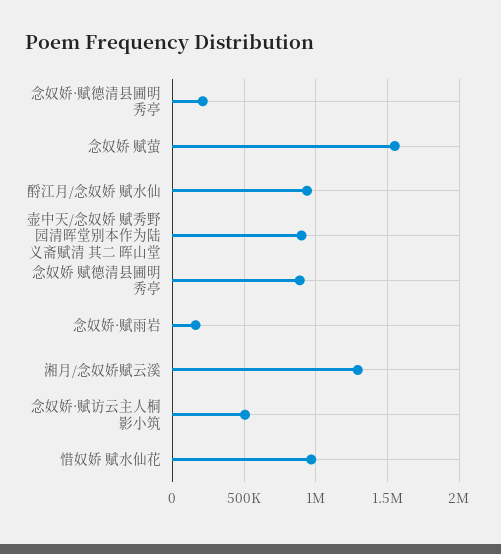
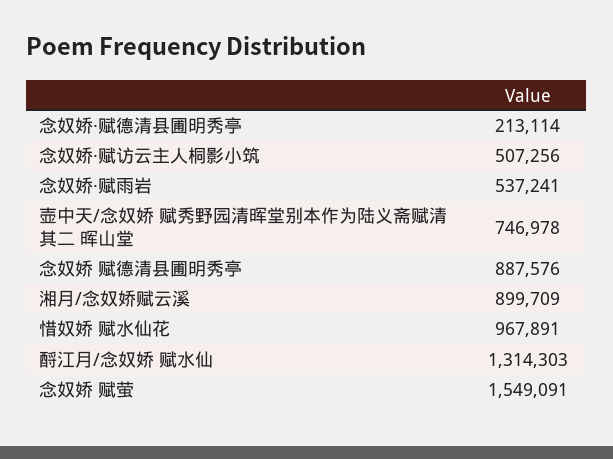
酹江月/念奴娇 赋水仙: 950000 -> 1314303
壶中天/念奴娇 赋秀野园清晖堂别本作为陆义斋赋清 其二 晖山堂: 900000 -> 746978
念奴娇·赋雨岩: 150000 -> 537241
湘月/念奴娇赋云溪: 1300000 -> 899709

